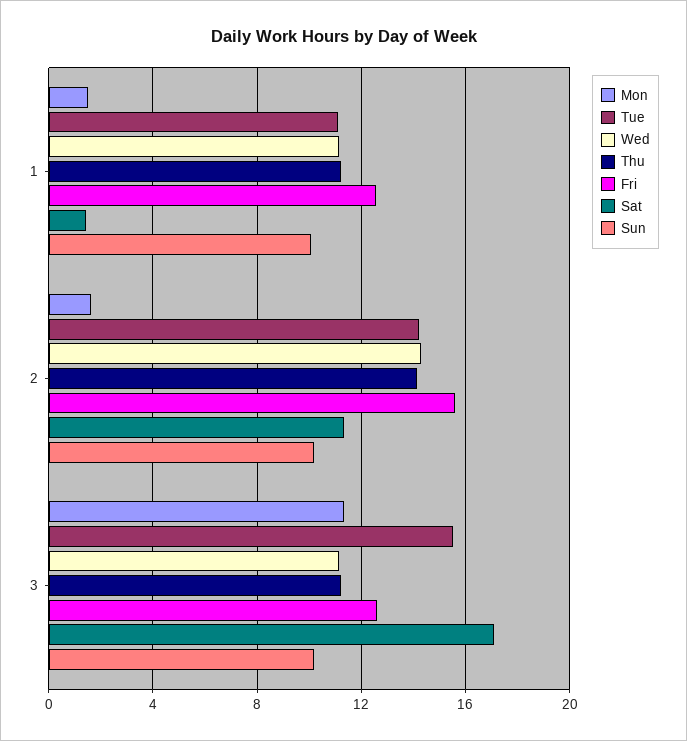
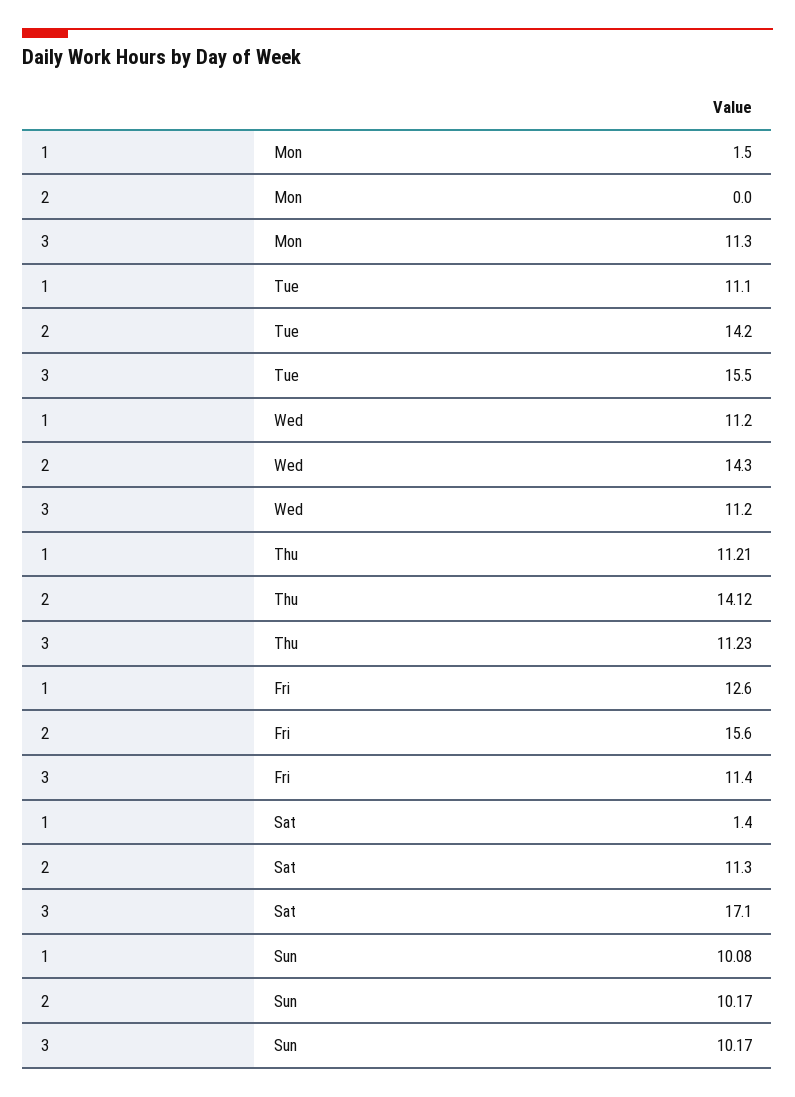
Mon, 2: 1.5 -> 0
Fri, 3: 12.5 -> 11.4

